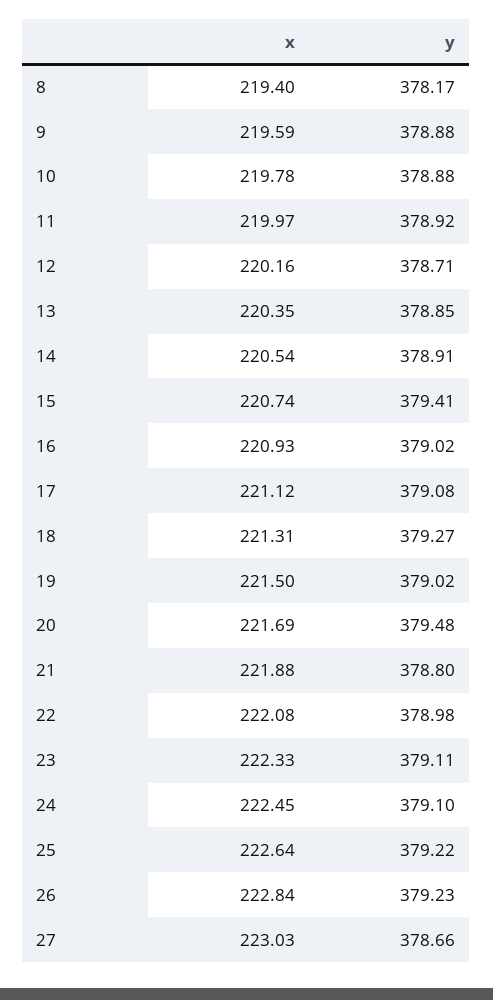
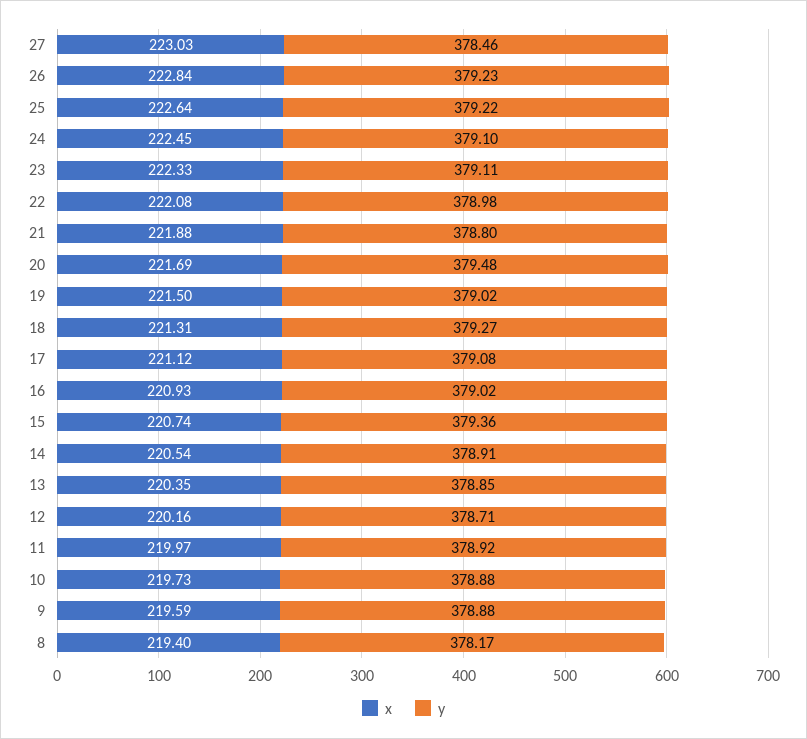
x, 10: 219.78 -> 219.73
y, 15: 379.41 -> 379.36
y, 27: 378.66 -> 378.46

